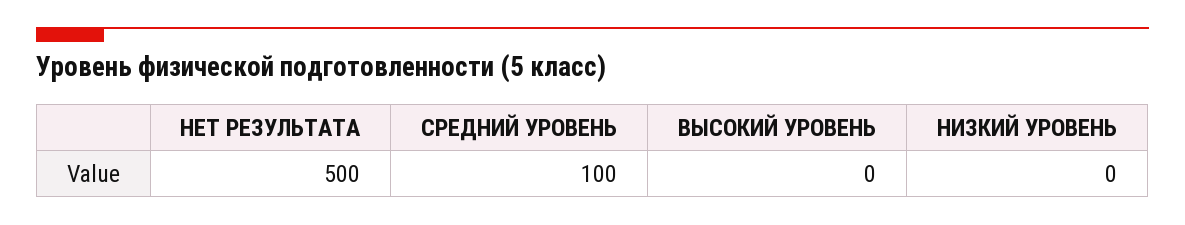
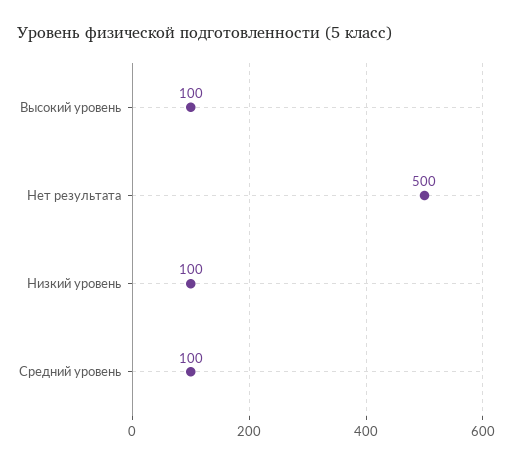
ВЫСОКИЙ УРОВЕНЬ: 0 -> 100
НИЗКИЙ УРОВЕНЬ: 0 -> 100

